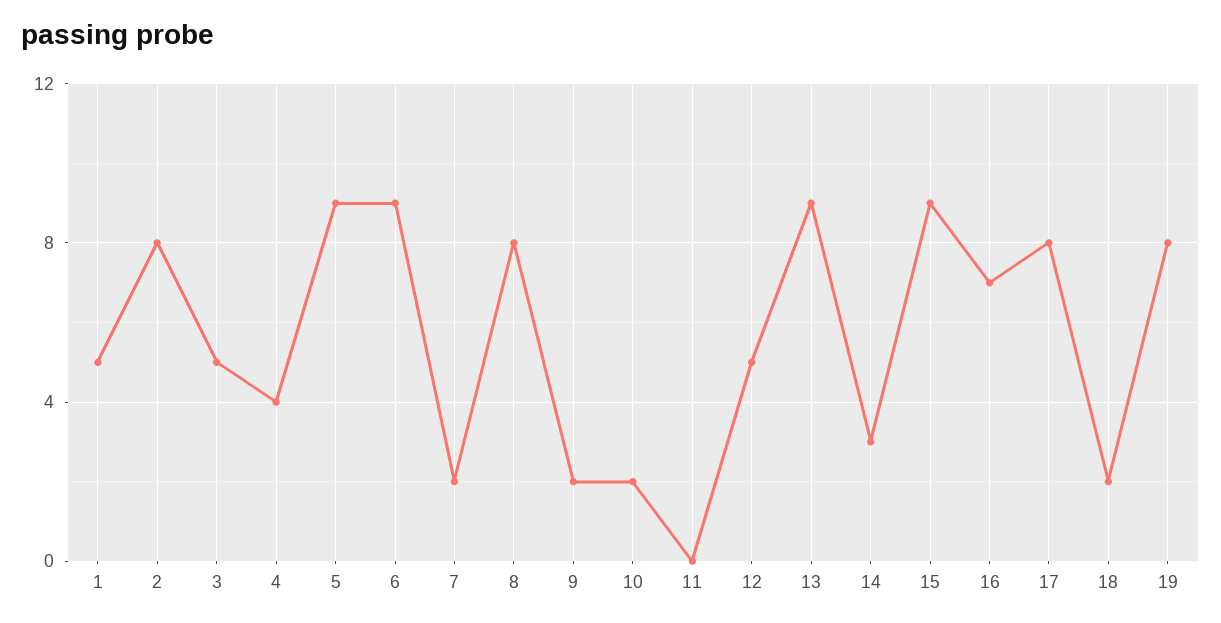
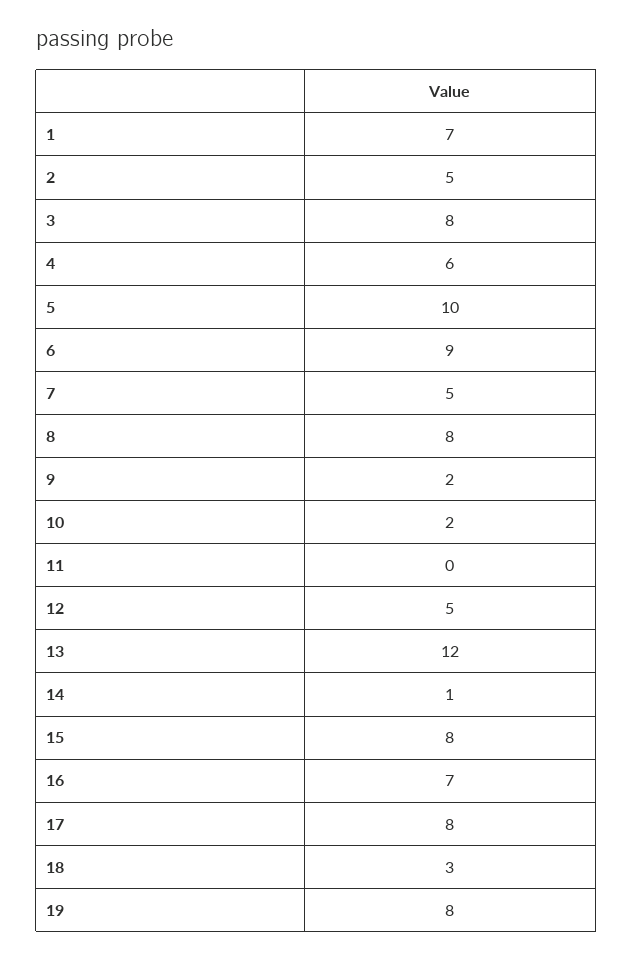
1: 5 -> 7
2: 8 -> 5
3: 5 -> 8
4: 4 -> 6
5: 9 -> 10
7: 2 -> 5
13: 9 -> 12
14: 3 -> 1
15: 9 -> 8
18: 2 -> 3

